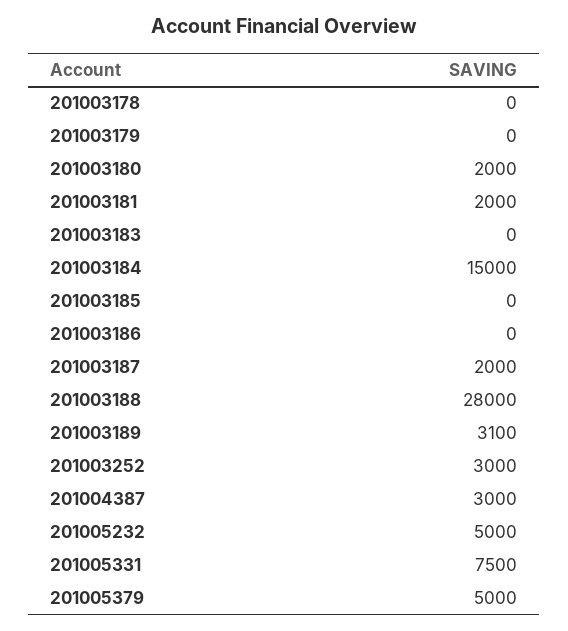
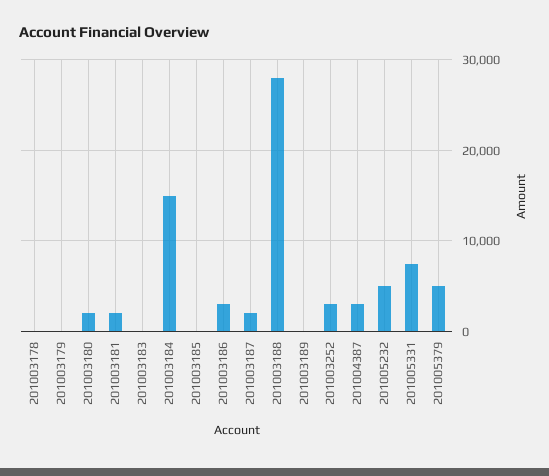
201003186: 0 -> 3000
201003189: 3100 -> 0

